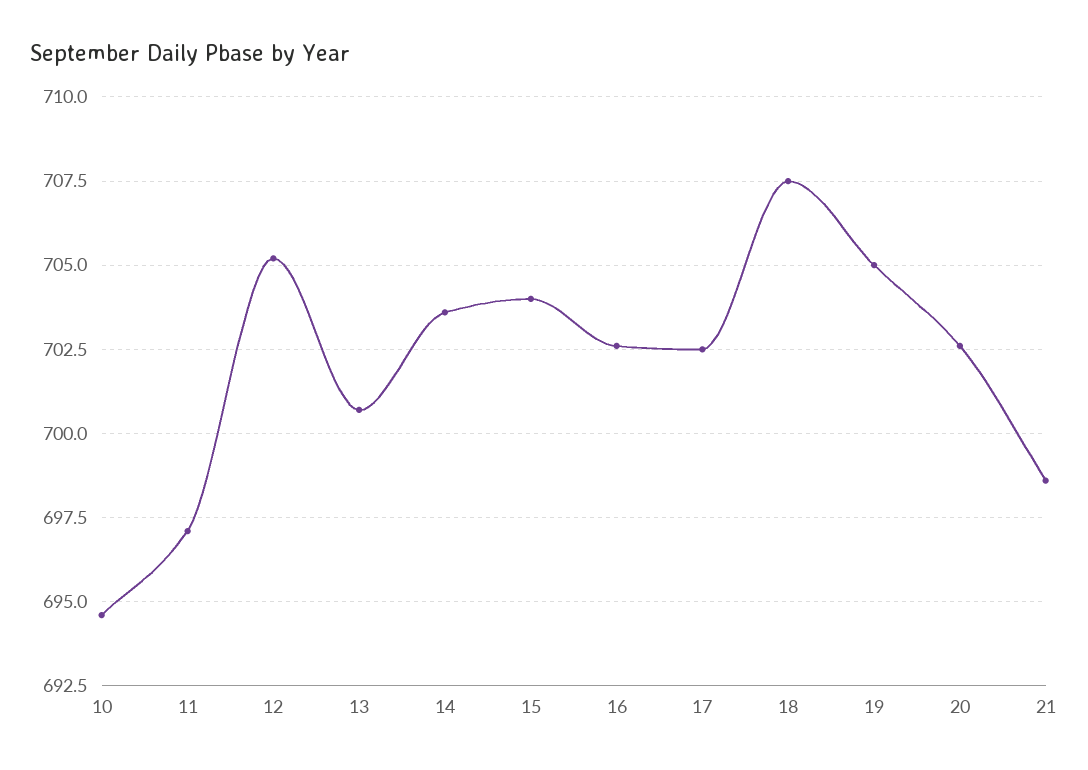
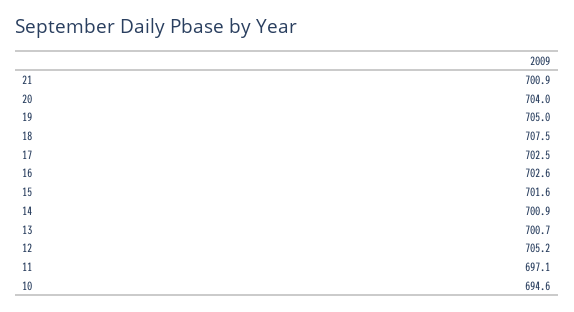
14: 703.5 -> 700.9
15: 704 -> 701.6
20: 702.5 -> 704
21: 698.5 -> 700.9

